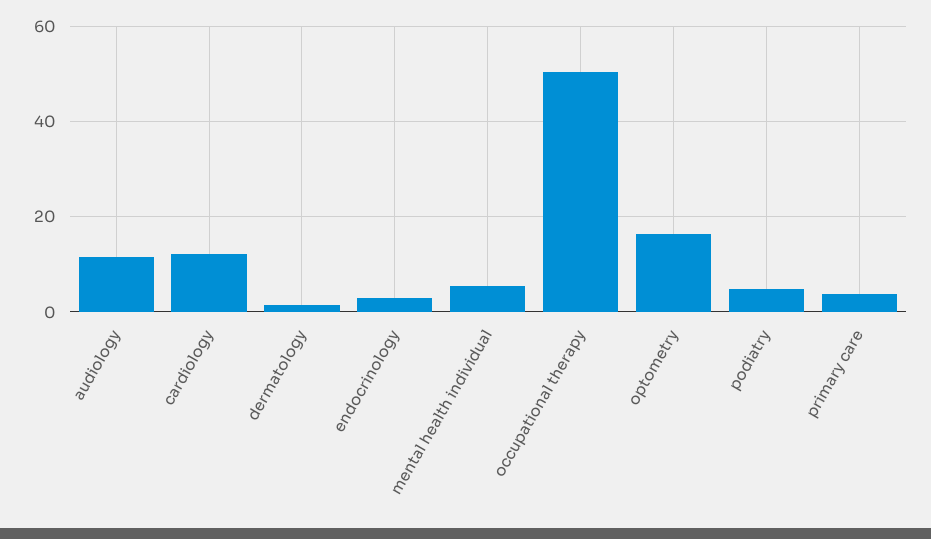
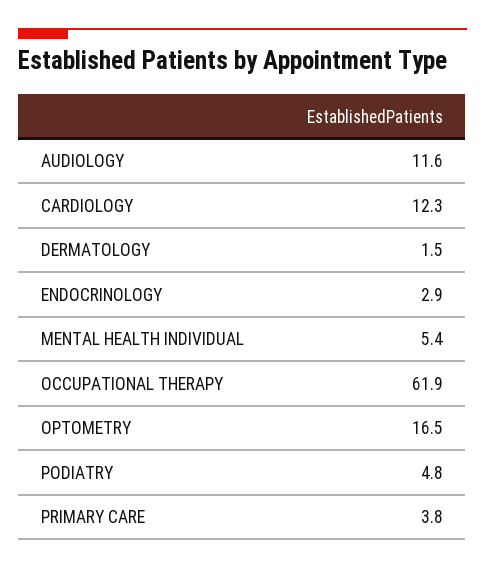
occupational therapy: 50 -> 61.9

